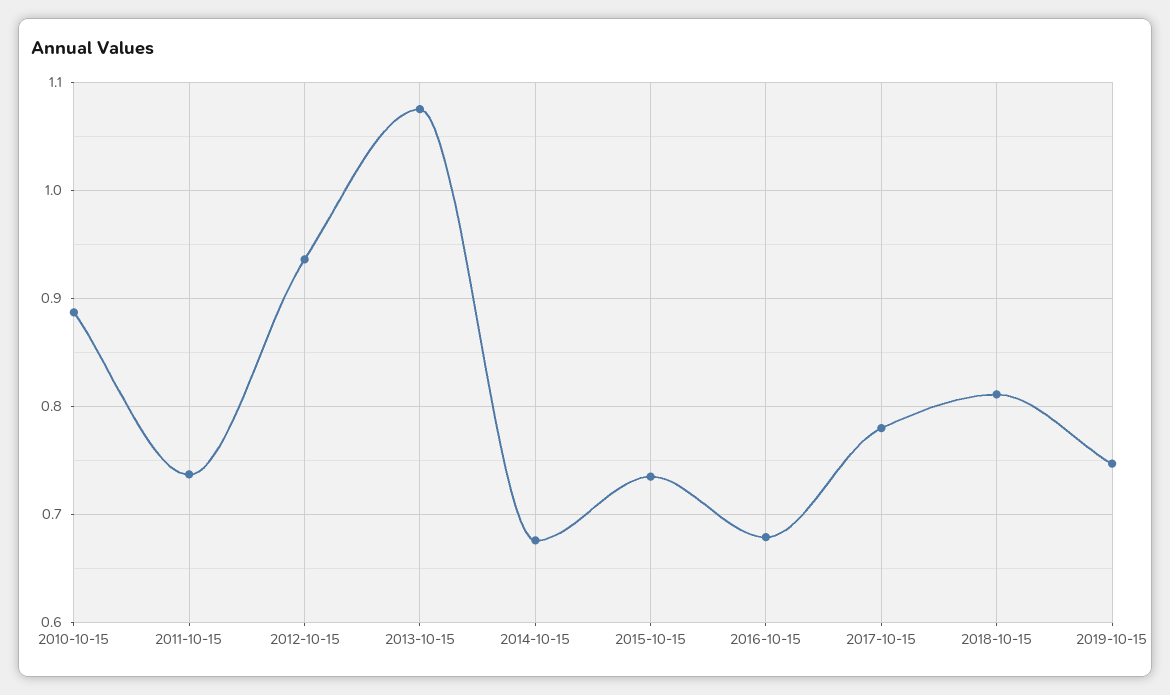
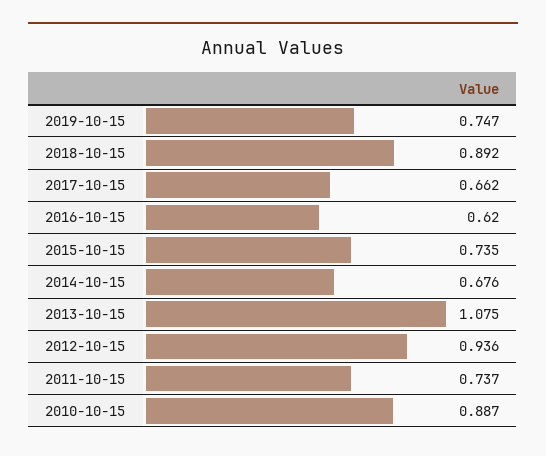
2016-10-15: 0.68 -> 0.62
2017-10-15: 0.78 -> 0.662
2018-10-15: 0.81 -> 0.892

